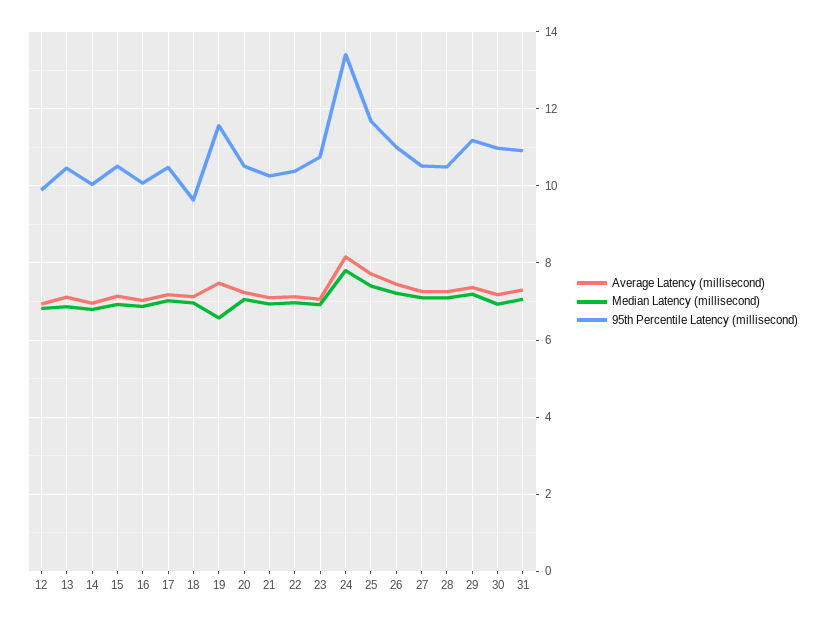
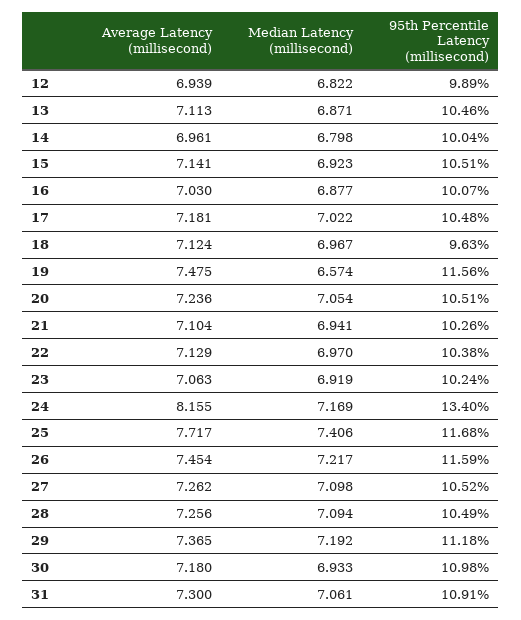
95th Percentile Latency (millisecond), 23: 10.8 -> 10.24
Median Latency (millisecond), 24: 7.8 -> 7.169
95th Percentile Latency (millisecond), 26: 11 -> 11.59

